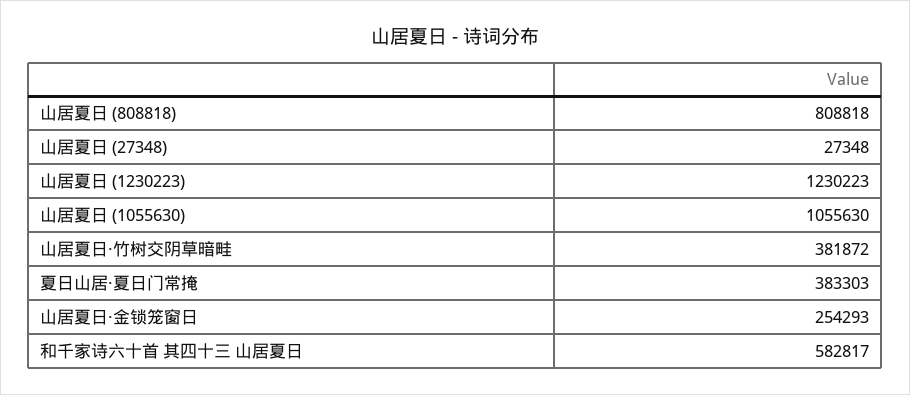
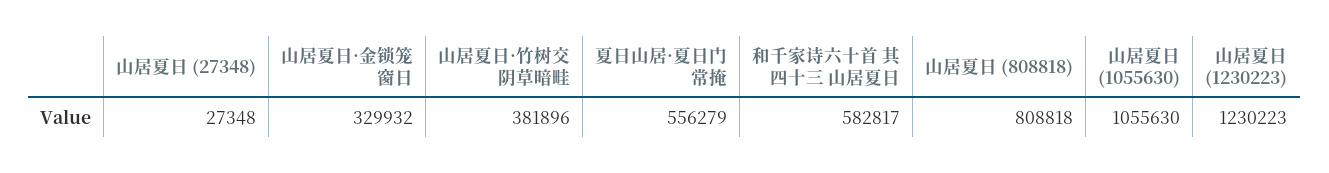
山居夏日·竹树交阴草暗畦: 381872 -> 381896
夏日山居·夏日门常掩: 383303 -> 556279
山居夏日·金锁笼窗日: 254293 -> 329932

